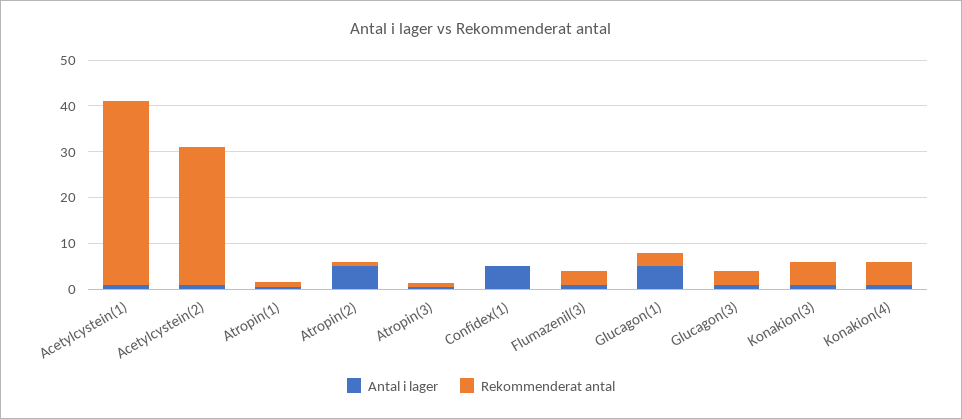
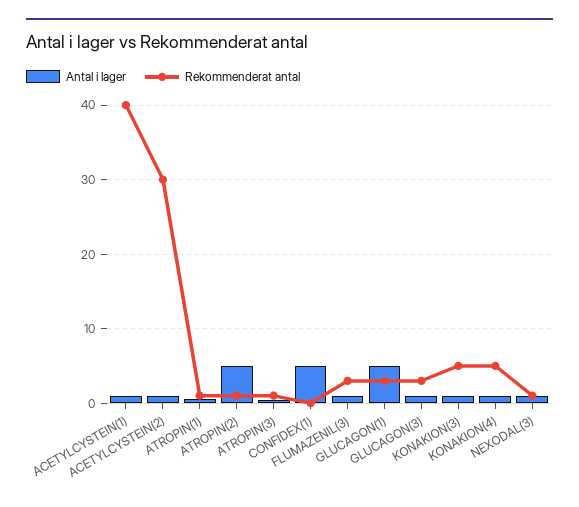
Antal i lager, NEXODAL(3): none -> 1
Rekommenderat antal, NEXODAL(3): none -> 1

